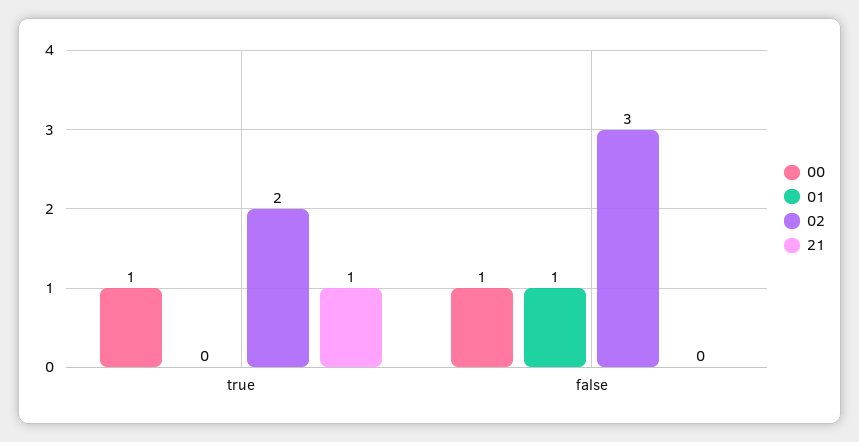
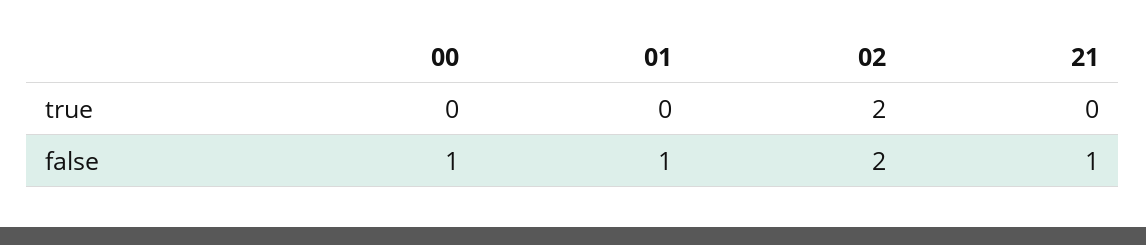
00, true: 1 -> 0
21, true: 1 -> 0
02, false: 3 -> 2
21, false: 0 -> 1

